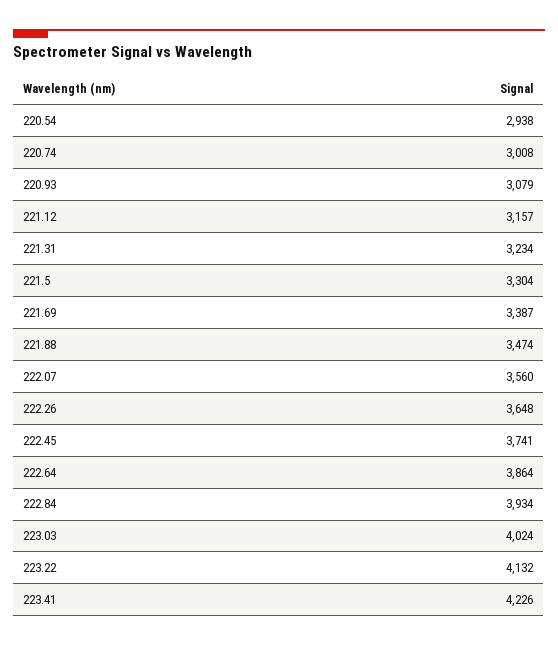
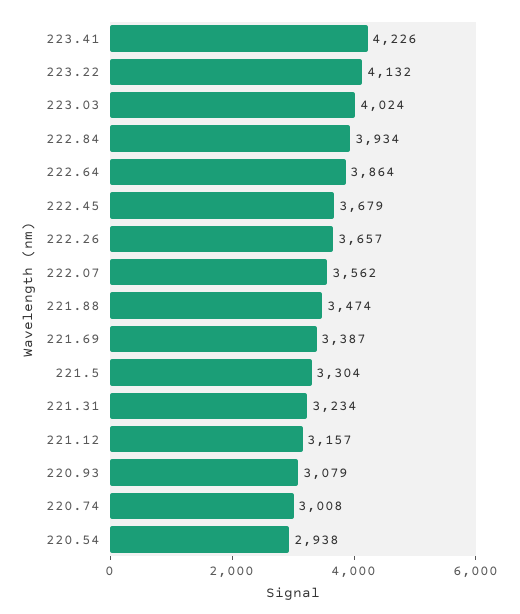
222.07: 3560 -> 3562
222.26: 3648 -> 3657
222.45: 3741 -> 3679

